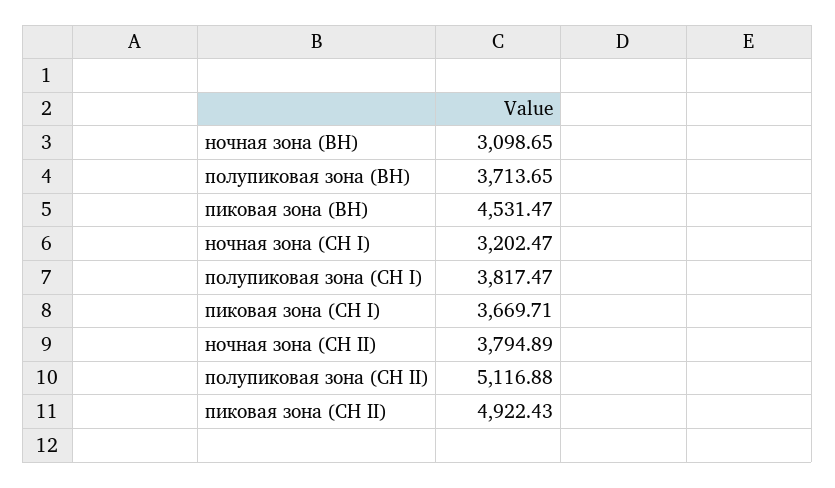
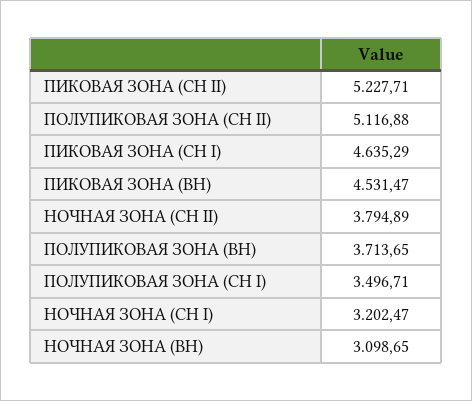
полупиковая зона (СН I): 3817.47 -> 3496.71
пиковая зона (СН I): 3669.71 -> 4635.29
пиковая зона (СН II): 4922.43 -> 5227.71

